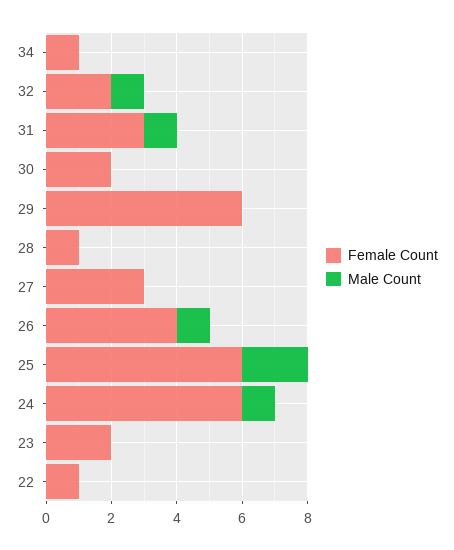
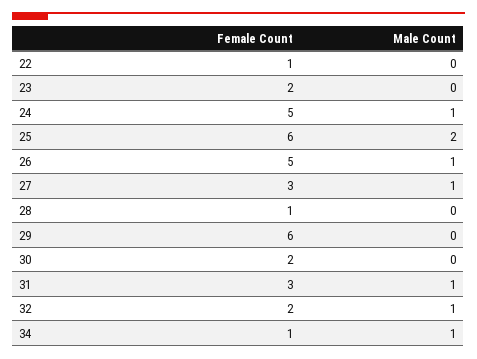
Male Count, 34: 0 -> 1
Male Count, 27: 0 -> 1
Female Count, 26: 4 -> 5
Female Count, 24: 6 -> 5

